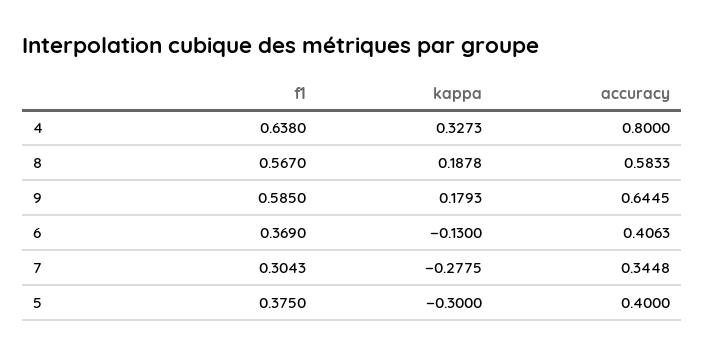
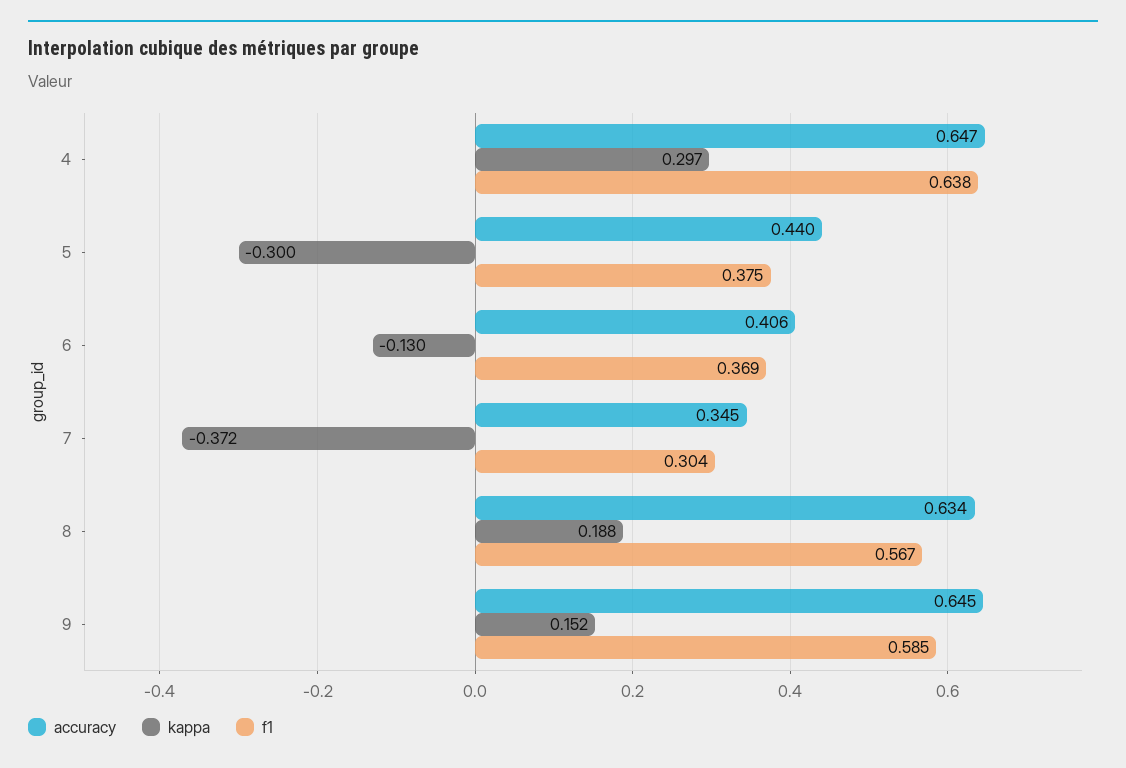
kappa, 4: 0.3273 -> 0.297
accuracy, 4: 0.8 -> 0.647
accuracy, 8: 0.5833 -> 0.634
kappa, 9: 0.1793 -> 0.152
kappa, 7: -0.2775 -> -0.372
accuracy, 5: 0.4 -> 0.44

